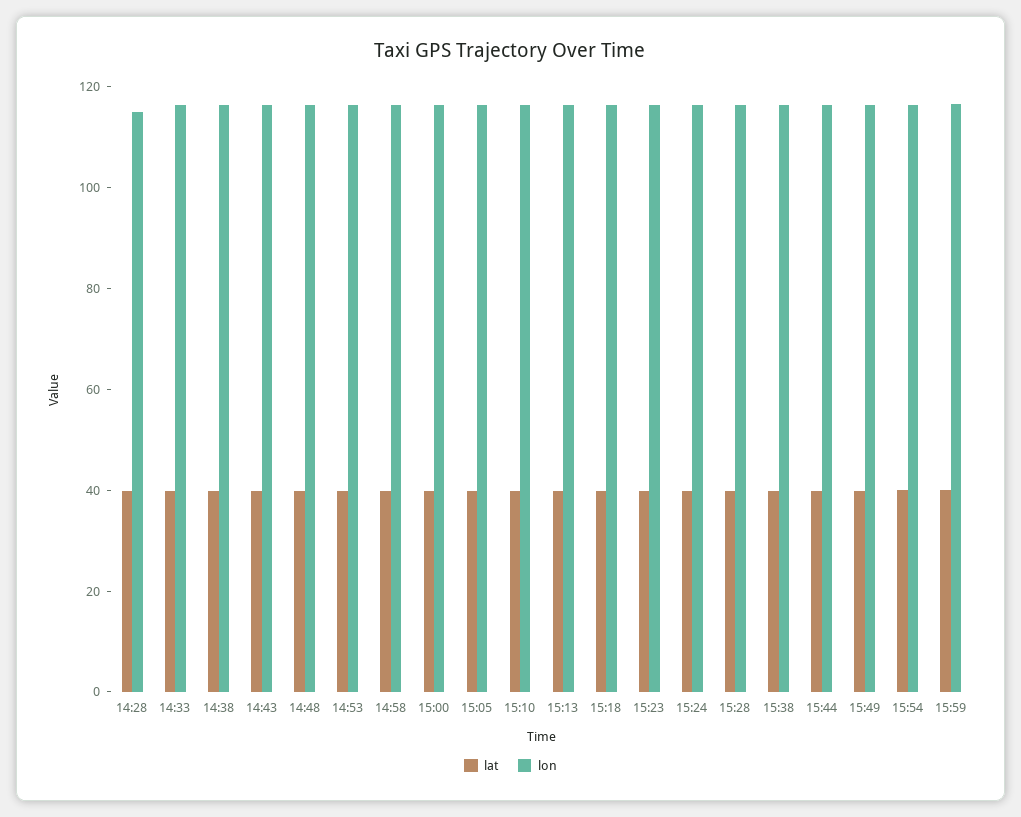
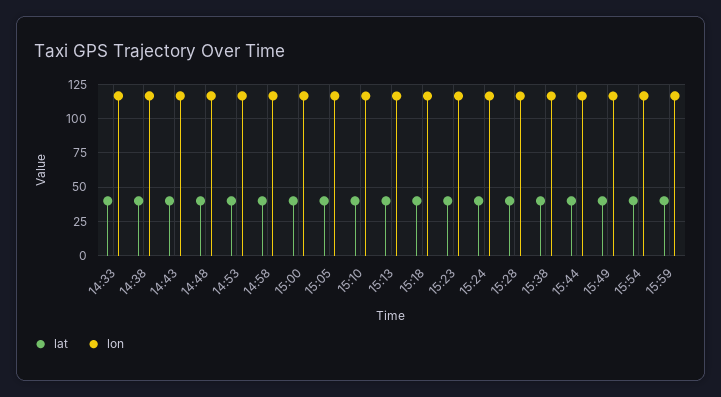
lat, 14:28: 40 -> none
lon, 14:28: 115 -> none

